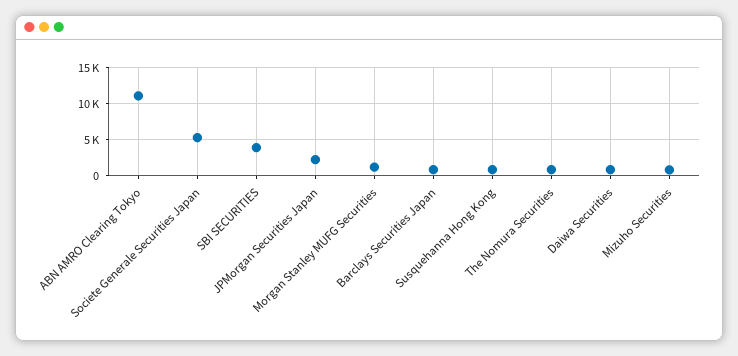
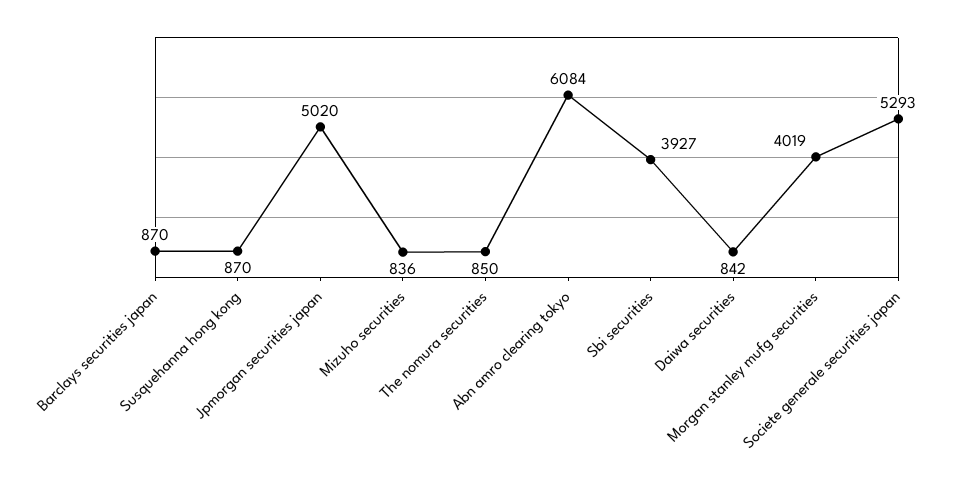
ABN AMRO Clearing Tokyo: 11000 -> 6084
JPMorgan Securities Japan: 2000 -> 5020
Morgan Stanley MUFG Securities: 1000 -> 4019

